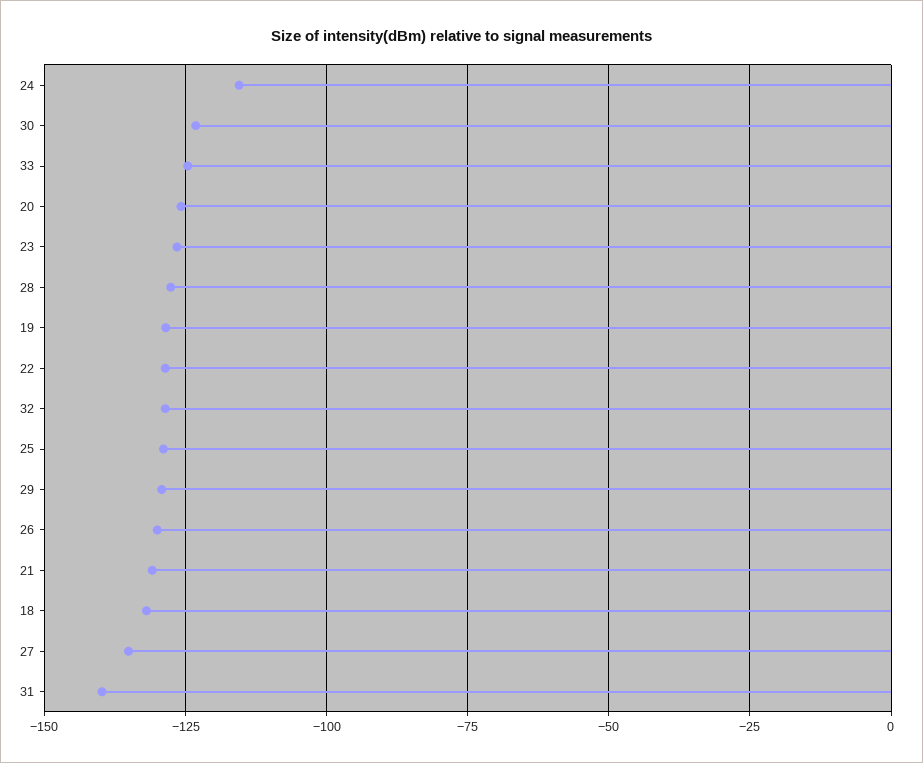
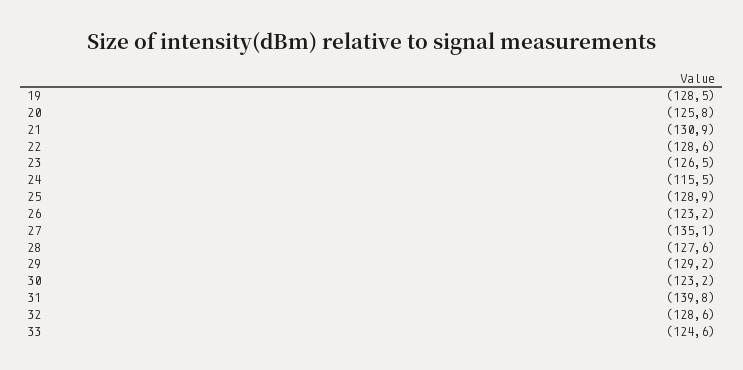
26: -130 -> -123.2
18: -132.5 -> none

